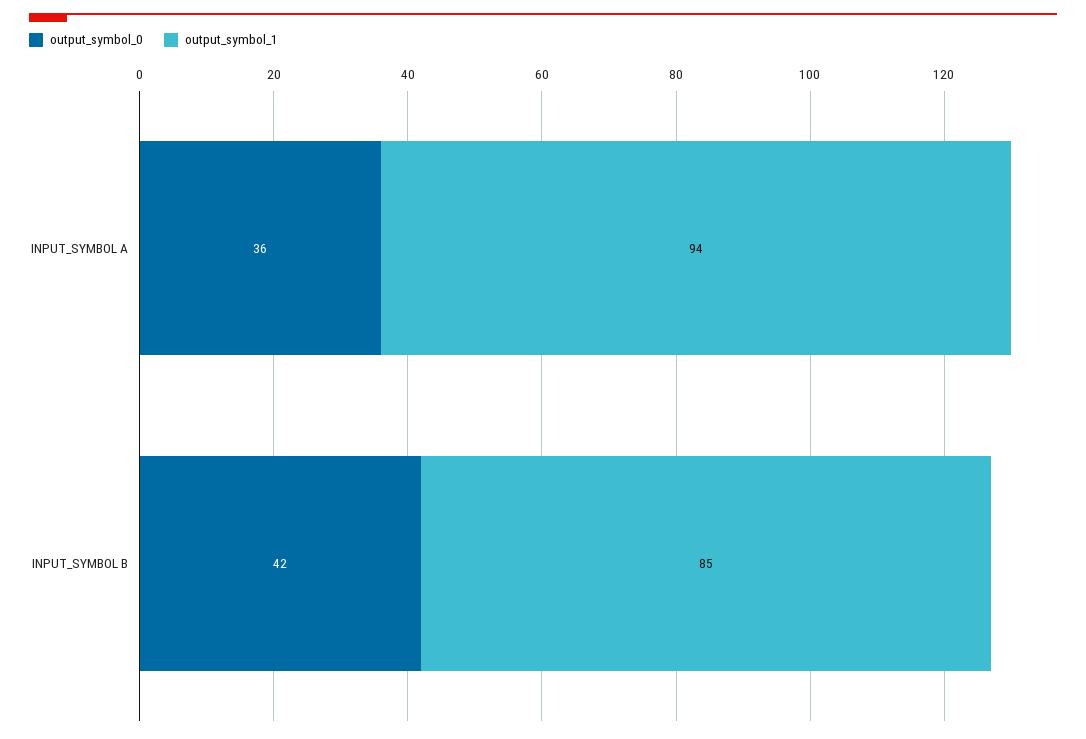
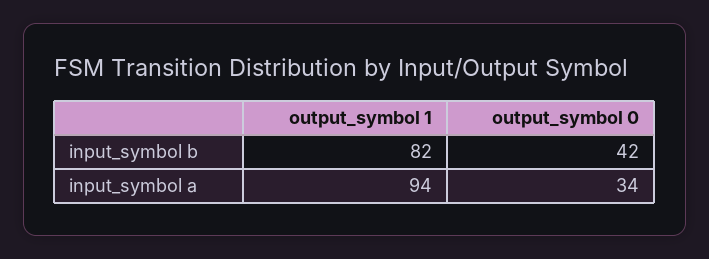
output_symbol_0, INPUT_SYMBOL A: 36 -> 34
output_symbol_1, INPUT_SYMBOL B: 85 -> 82

